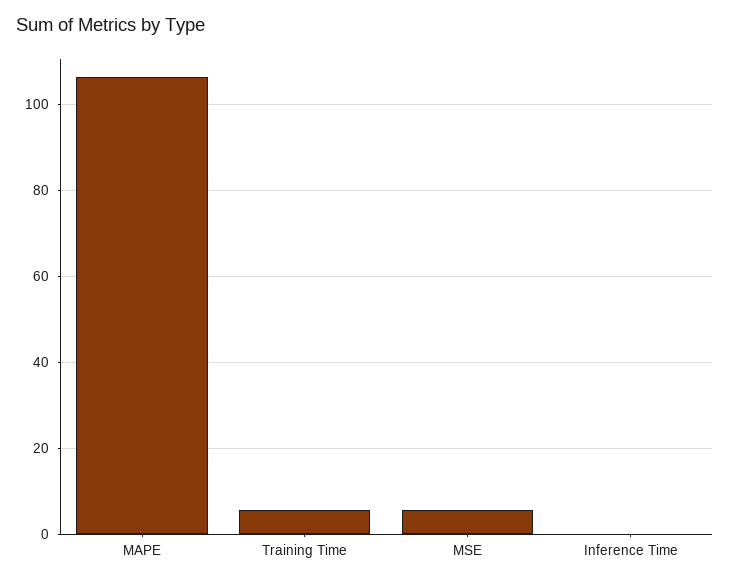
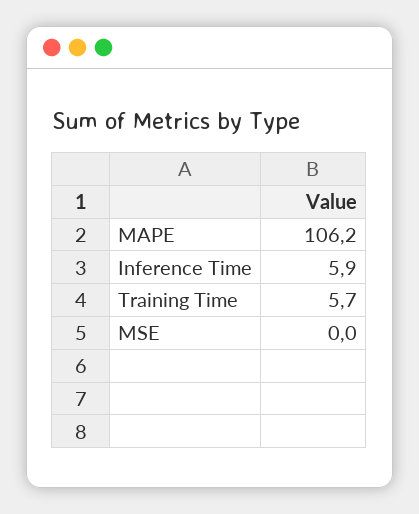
MSE: 6 -> 0
Inference Time: 0 -> 5.9

